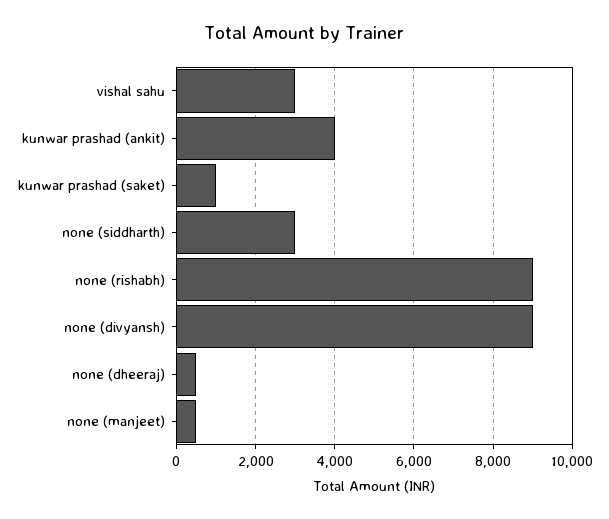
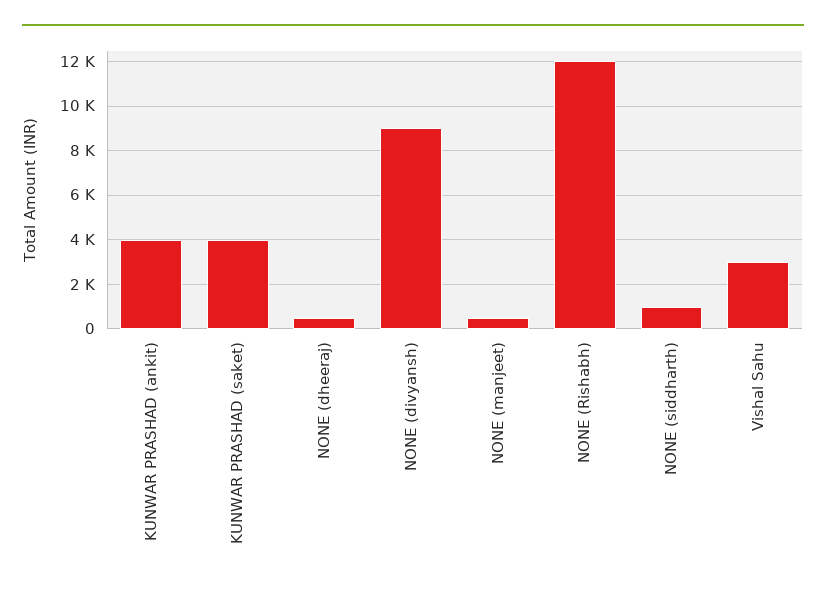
kunwar prashad (saket): 1000 -> 4000
none (siddharth): 3000 -> 1000
none (rishabh): 9000 -> 12000

